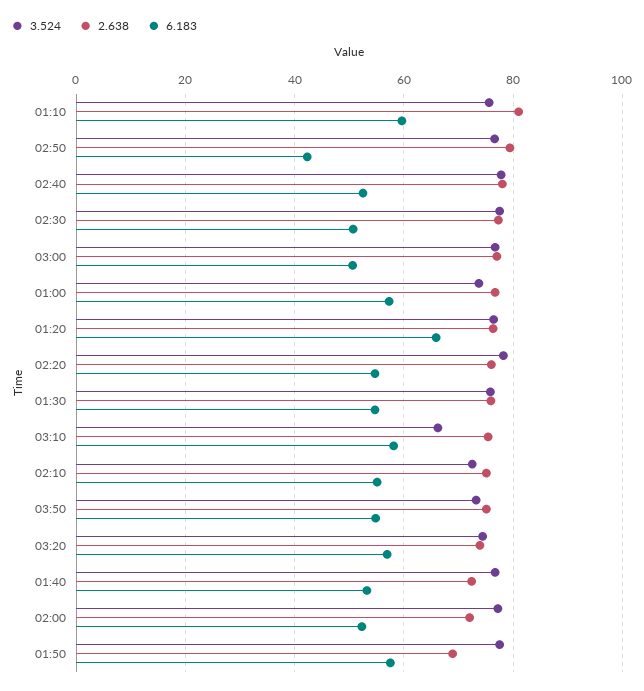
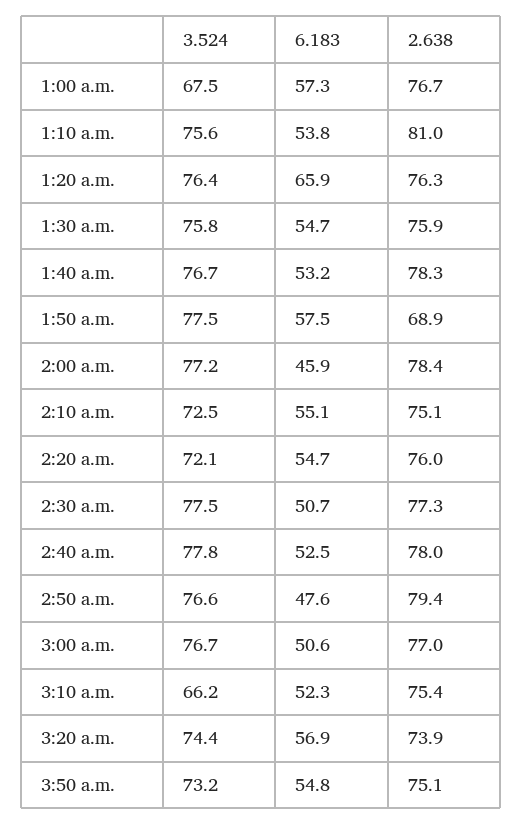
6.183, 01:10: 60 -> 53.8
6.183, 02:50: 42 -> 47.6
3.524, 01:00: 74 -> 67.5
3.524, 02:20: 78 -> 72.1
6.183, 03:10: 58 -> 52.3
2.638, 01:40: 72 -> 78.3
2.638, 02:00: 72 -> 78.4
6.183, 02:00: 52 -> 45.9

